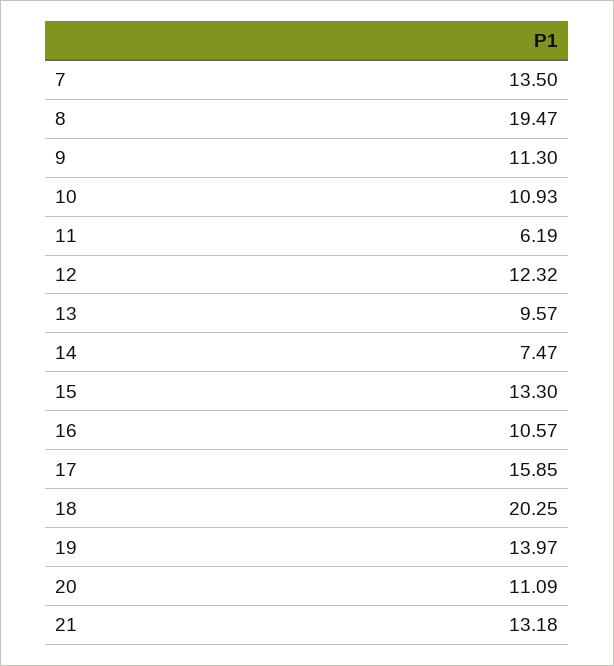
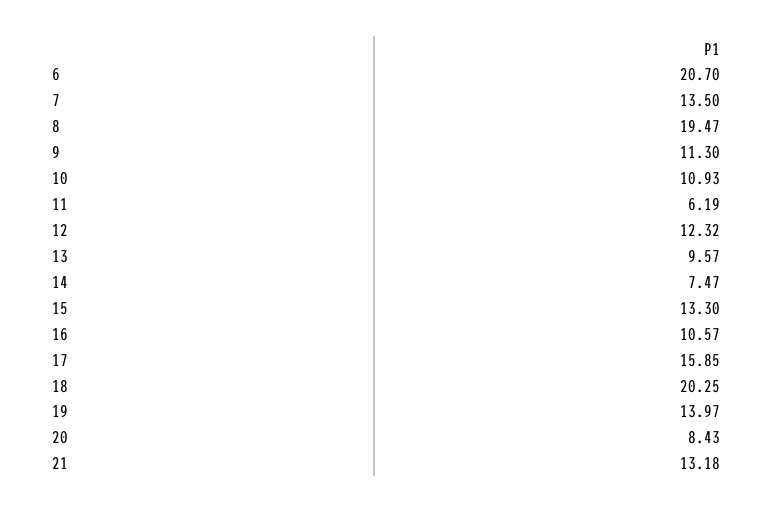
20: 11.09 -> 8.43
6: none -> 20.7

